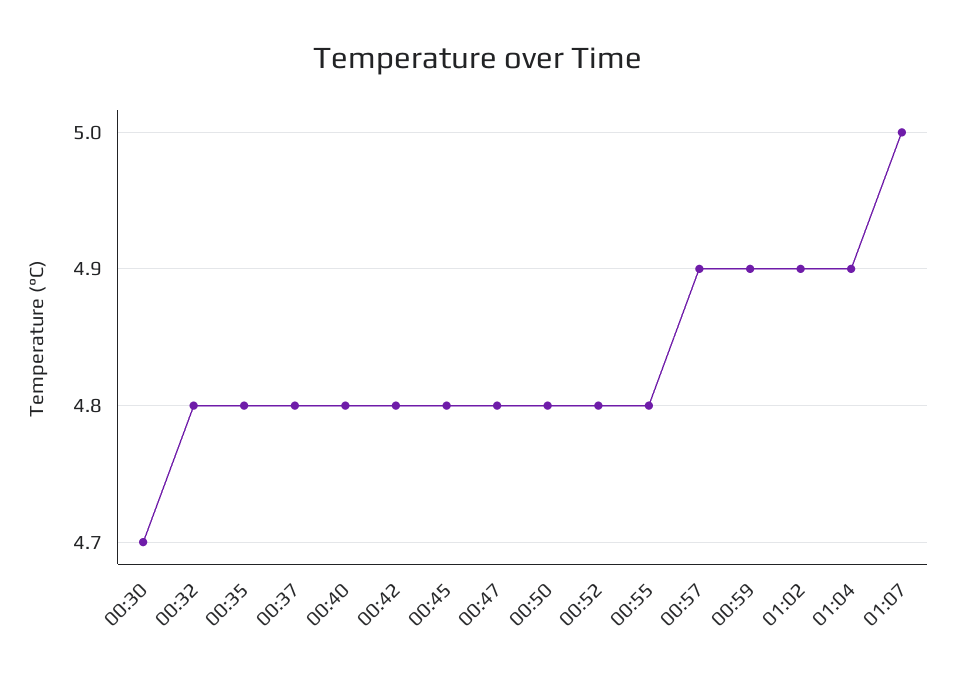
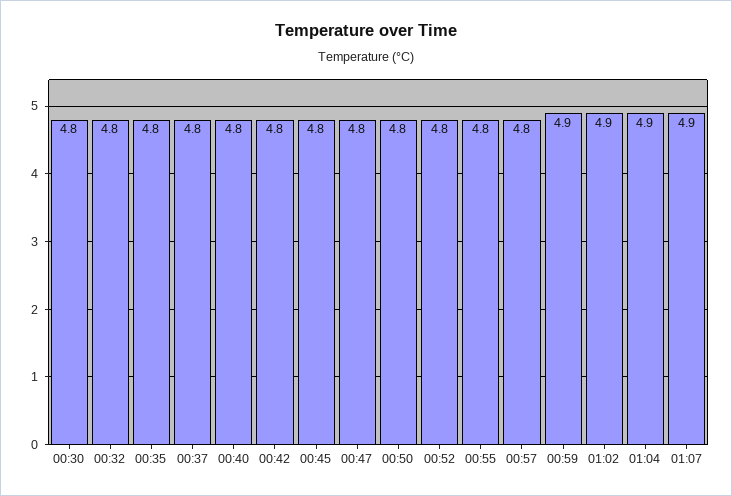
00:30: 4.7 -> 4.8
00:57: 4.9 -> 4.8
01:07: 5 -> 4.9

